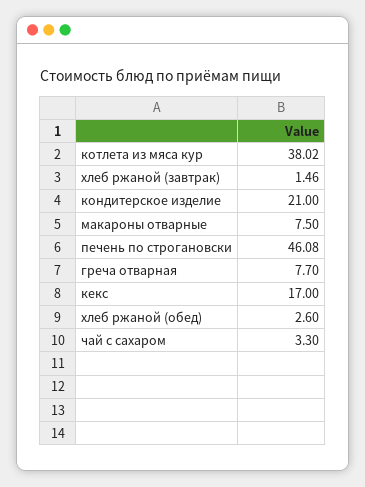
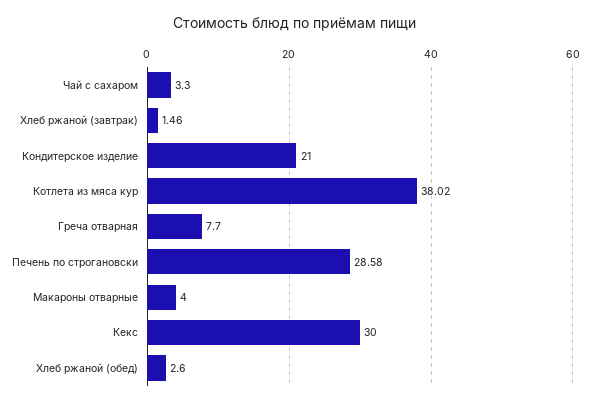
макароны отварные: 7.5 -> 4
печень по строгановски: 46.08 -> 28.58
кекс: 17 -> 30

